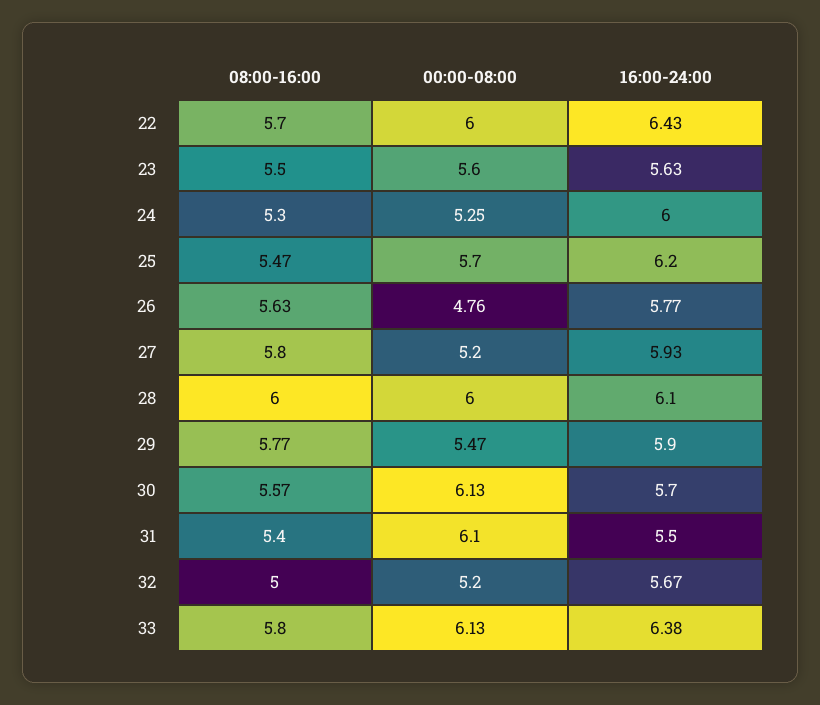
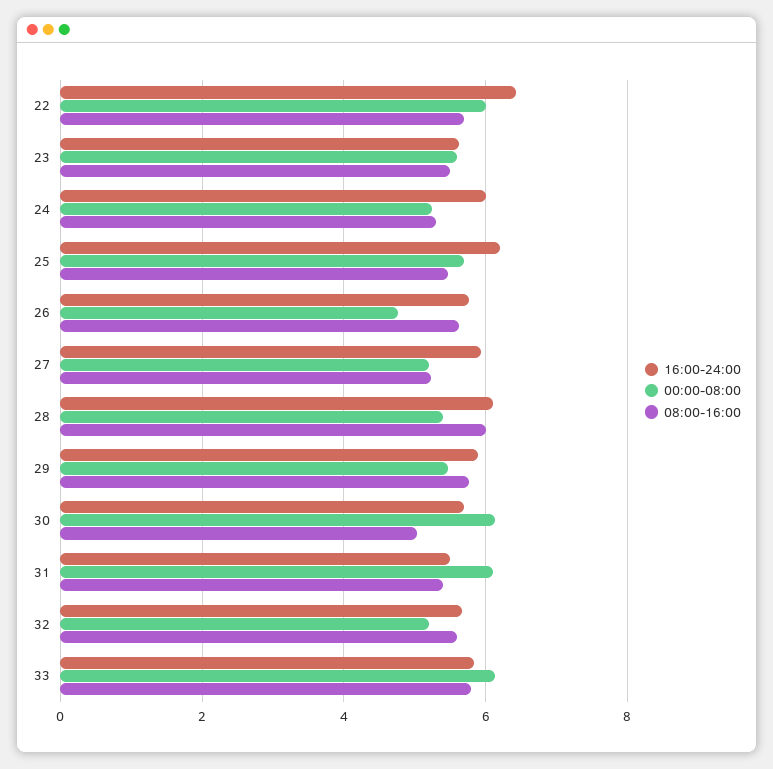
08:00-16:00, 27: 5.8 -> 5.2
00:00-08:00, 28: 6 -> 5.4
08:00-16:00, 30: 5.57 -> 5
08:00-16:00, 32: 5 -> 5.6
16:00-24:00, 33: 6.38 -> 5.8

